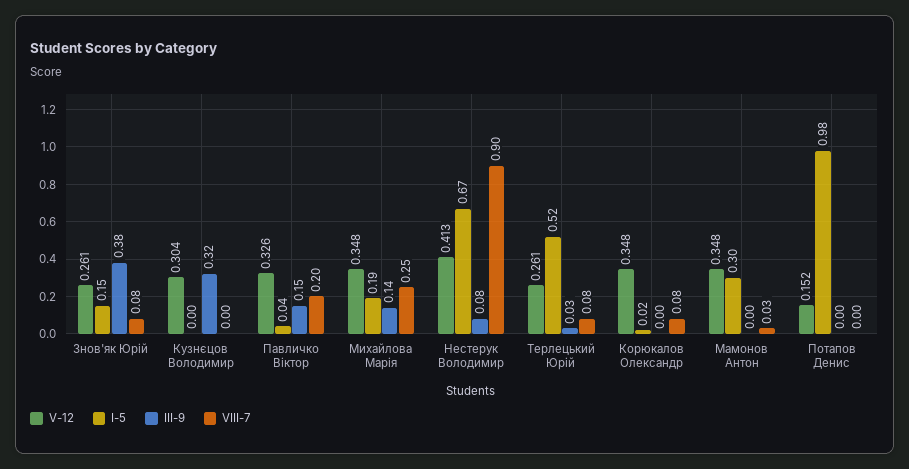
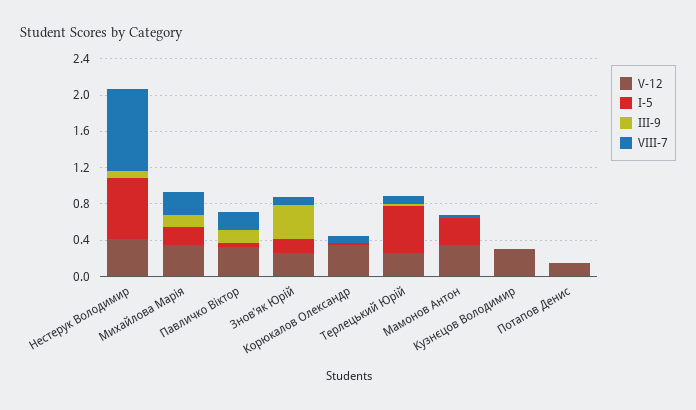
III-9, Кузнєцов Володимир: 0.32 -> 0
I-5, Потапов Денис: 0.98 -> 0

